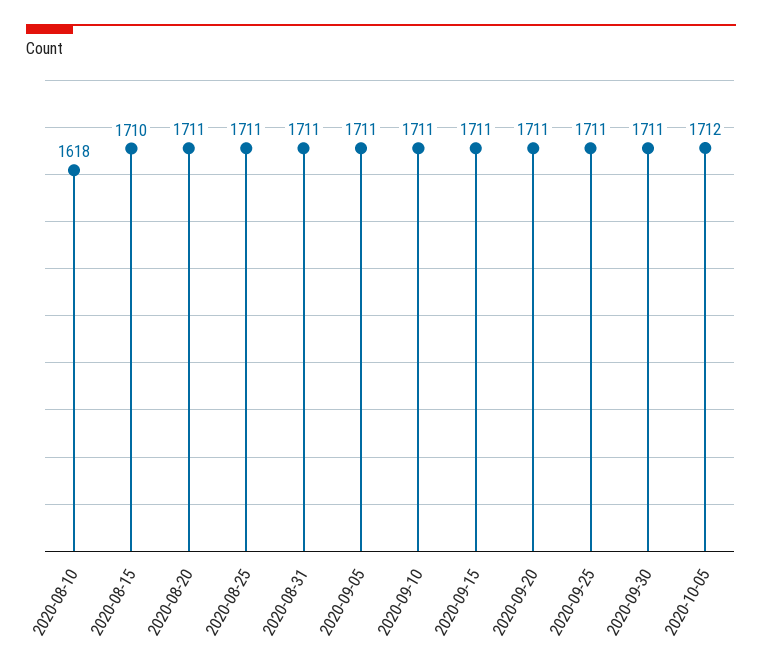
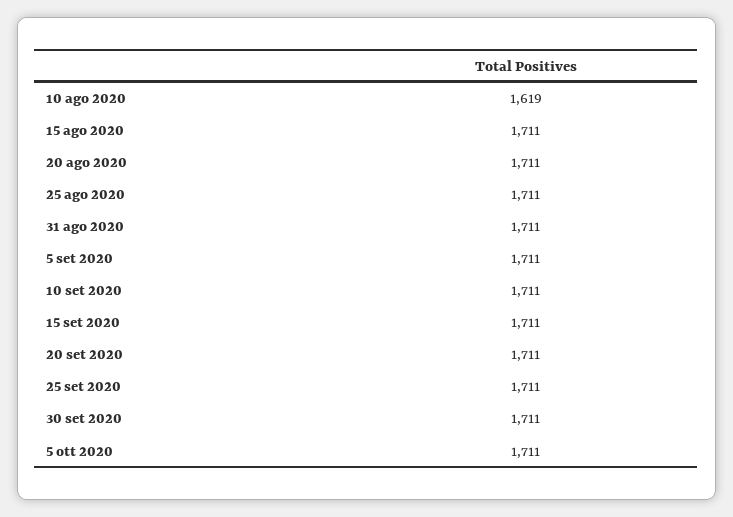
2020-08-10: 1618 -> 1619
2020-08-15: 1710 -> 1711
2020-10-05: 1712 -> 1711

